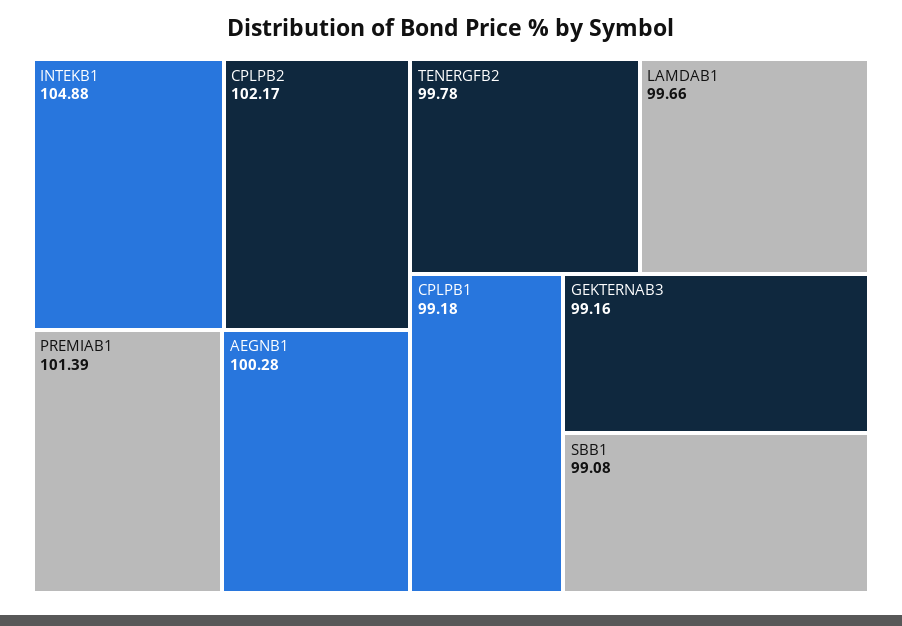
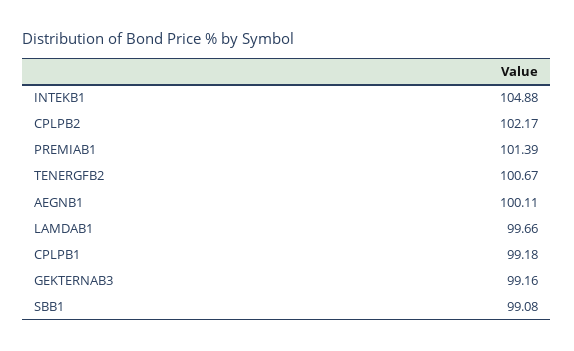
AEGNB1: 100.28 -> 100.11
TENERGFB2: 99.78 -> 100.67

